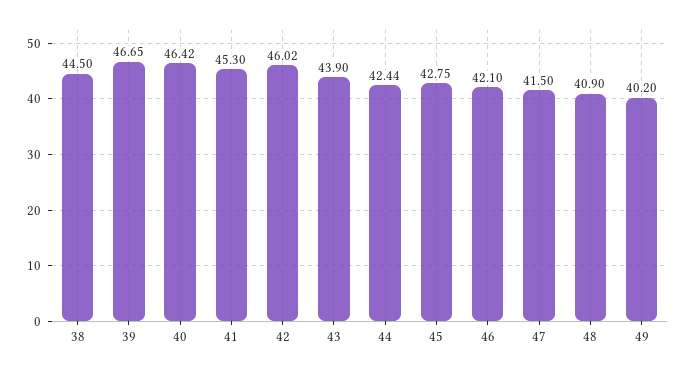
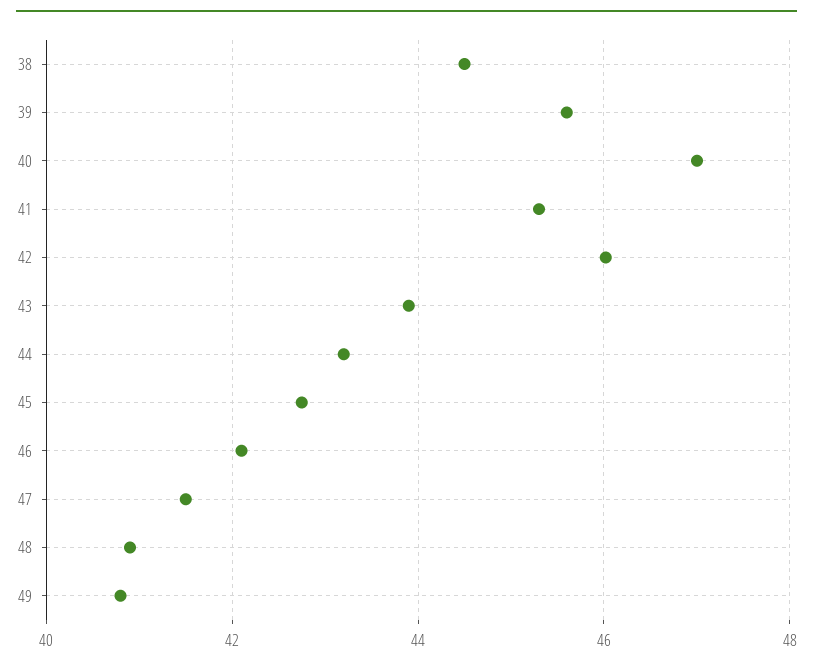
39: 46.65 -> 45.6
40: 46.42 -> 47
44: 42.44 -> 43.2
49: 40.2 -> 40.8

